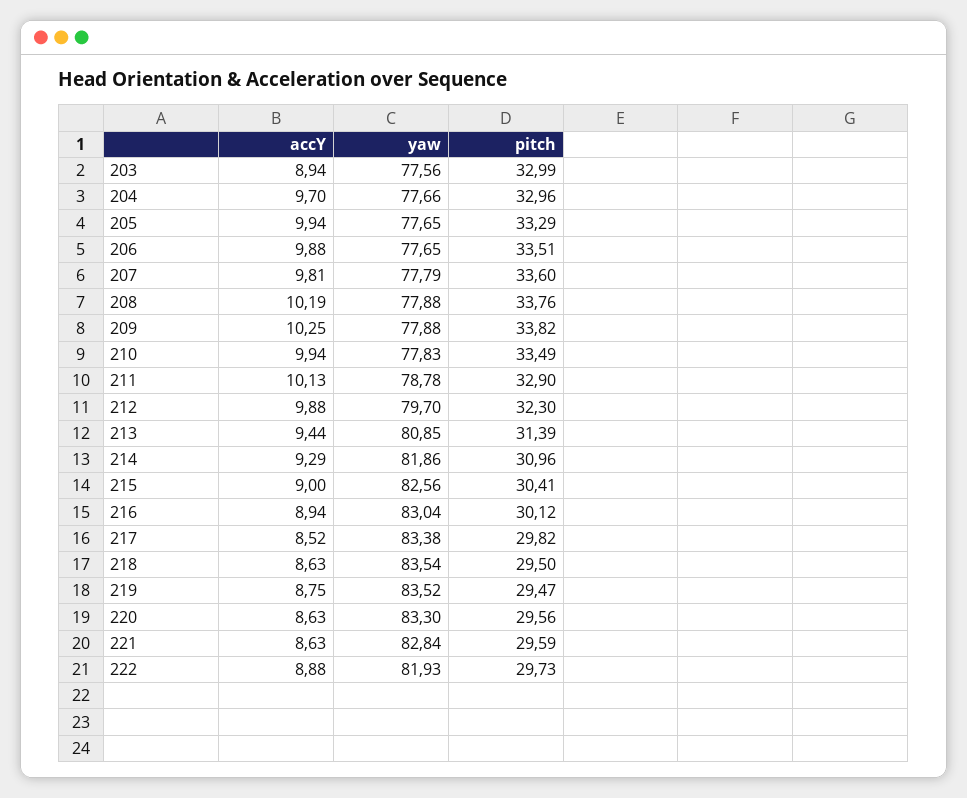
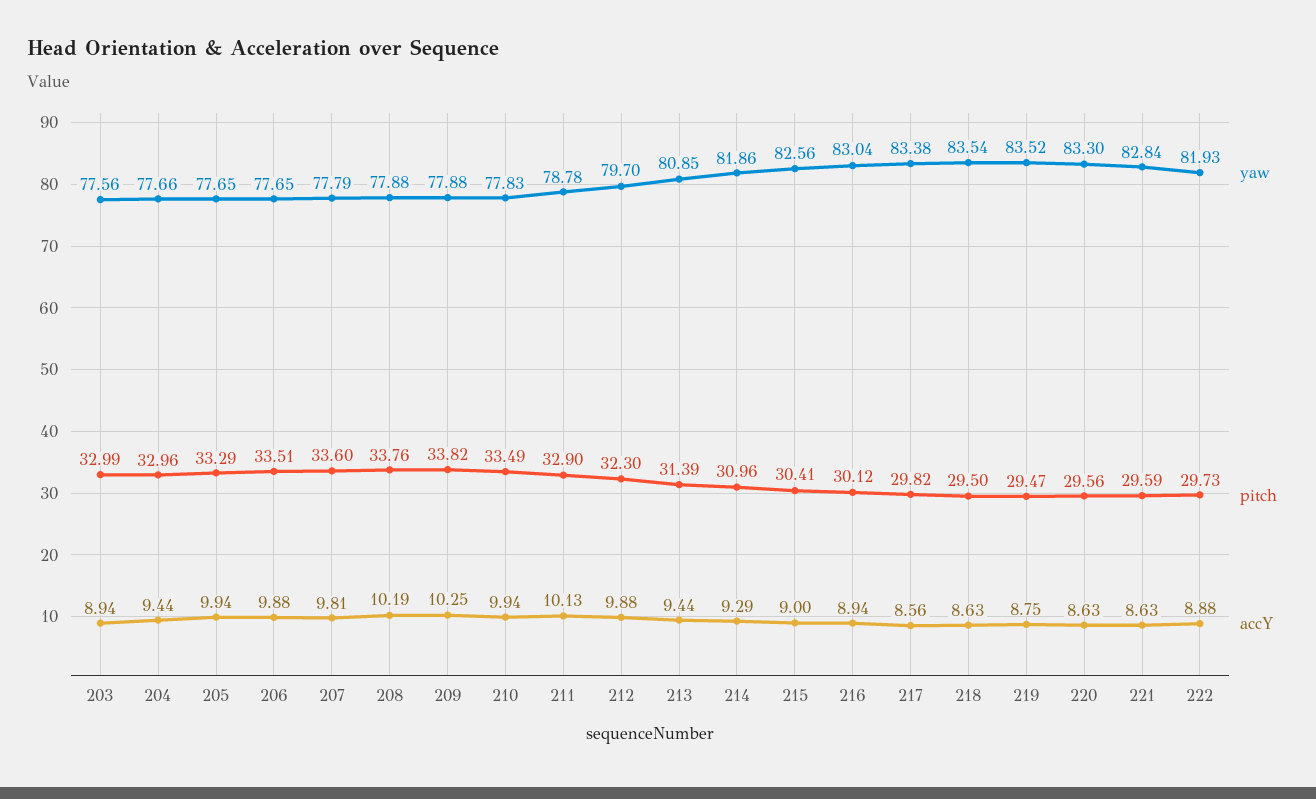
accY, 204: 9.7 -> 9.44
accY, 217: 8.52 -> 8.56

